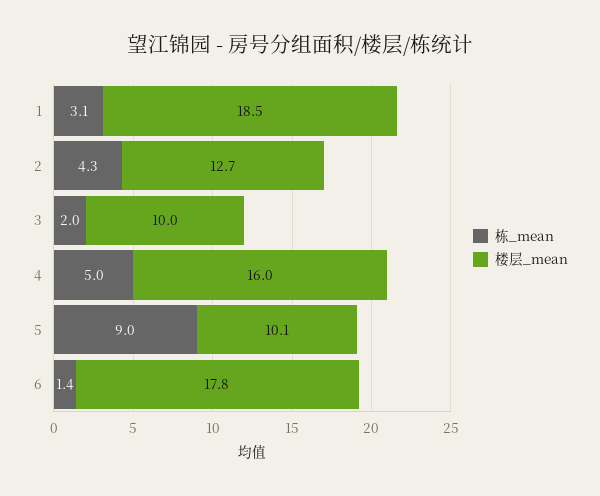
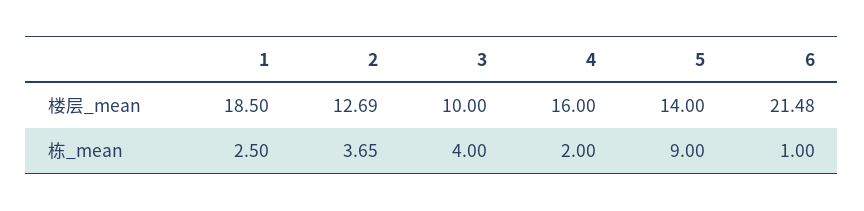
栋_mean, 1: 3.1 -> 2.5
栋_mean, 2: 4.3 -> 3.65
栋_mean, 3: 2 -> 4
栋_mean, 4: 5 -> 2
楼层_mean, 5: 10.1 -> 14
栋_mean, 6: 1.4 -> 1
楼层_mean, 6: 17.8 -> 21.48

